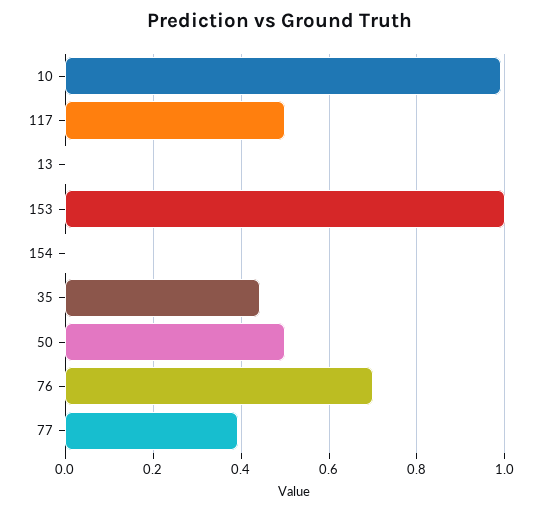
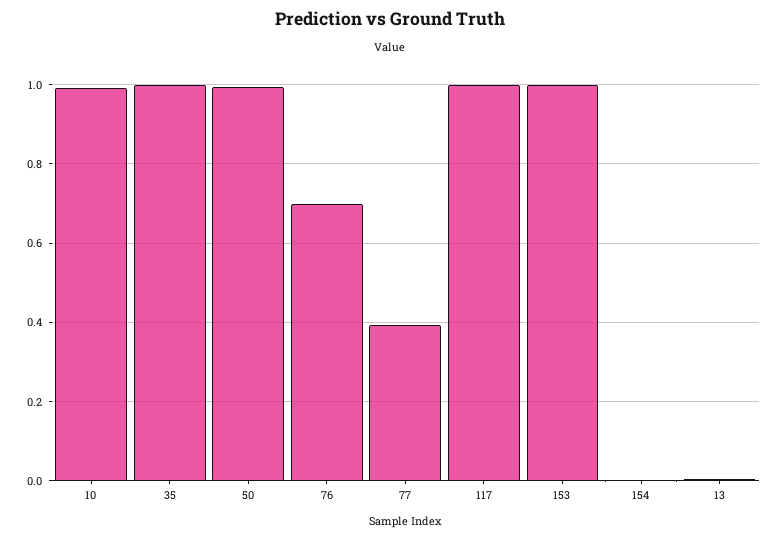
117: 0.5 -> 1
35: 0.44 -> 1
50: 0.5 -> 1

